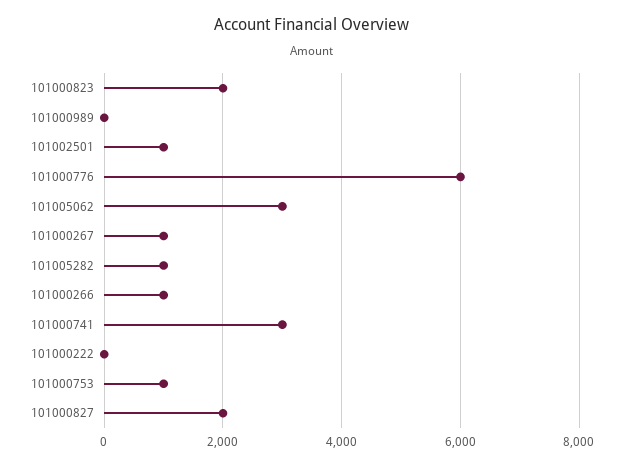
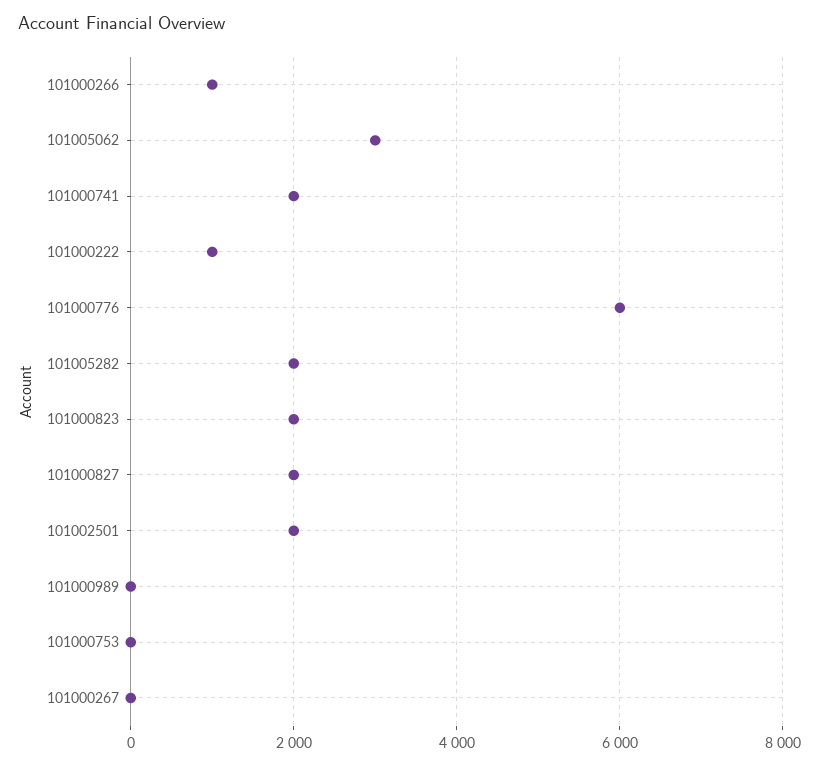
101002501: 1000 -> 2000
101000267: 1000 -> 0
101005282: 1000 -> 2000
101000741: 3000 -> 2000
101000222: 0 -> 1000
101000753: 1000 -> 0

